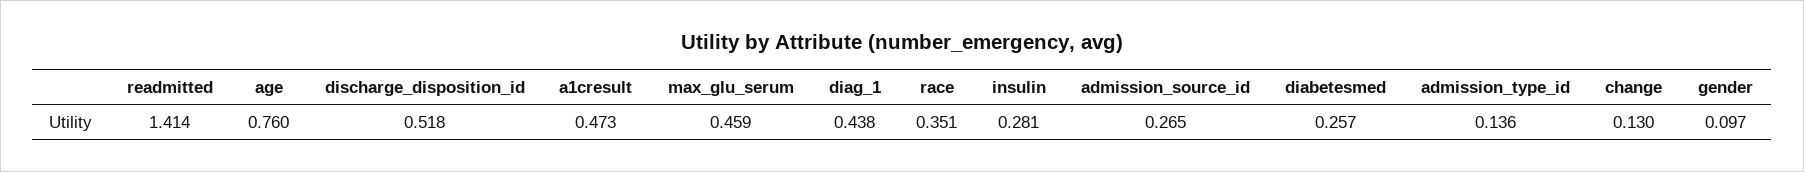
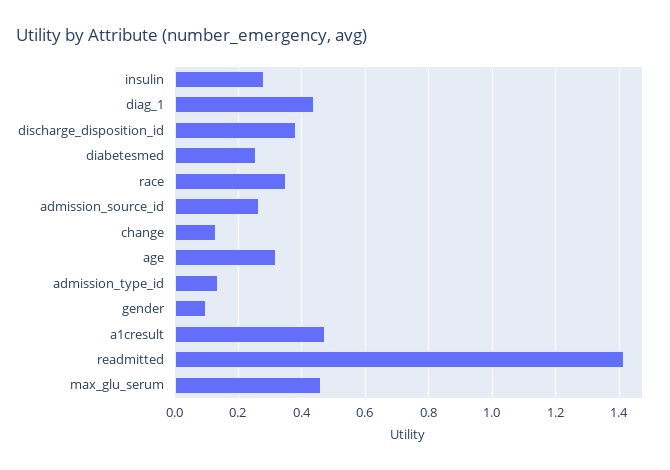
age: 0.76 -> 0.32
discharge_disposition_id: 0.518 -> 0.38

